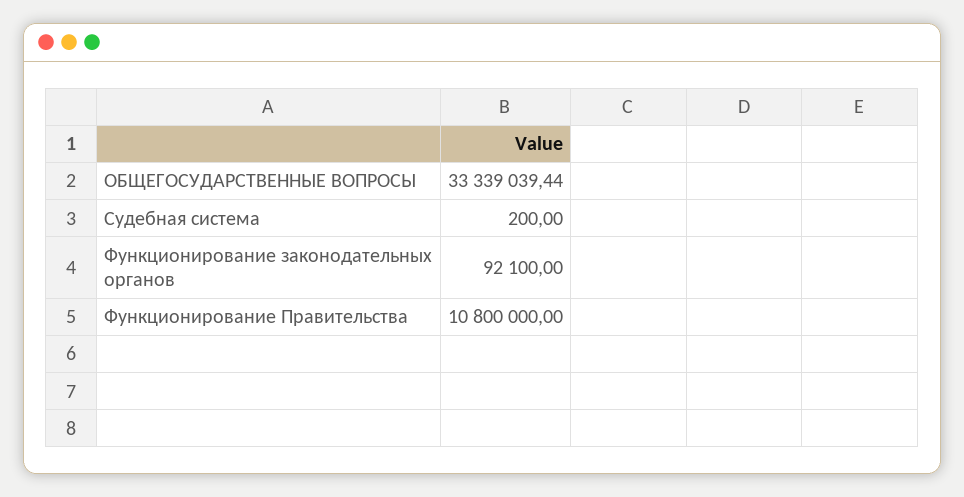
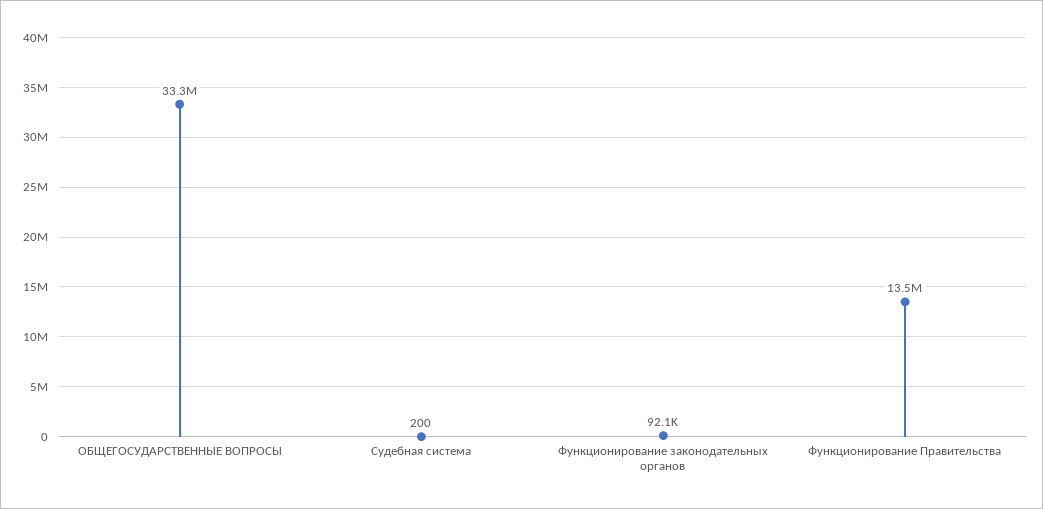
Функционирование Правительства: 10800000 -> 13500000

